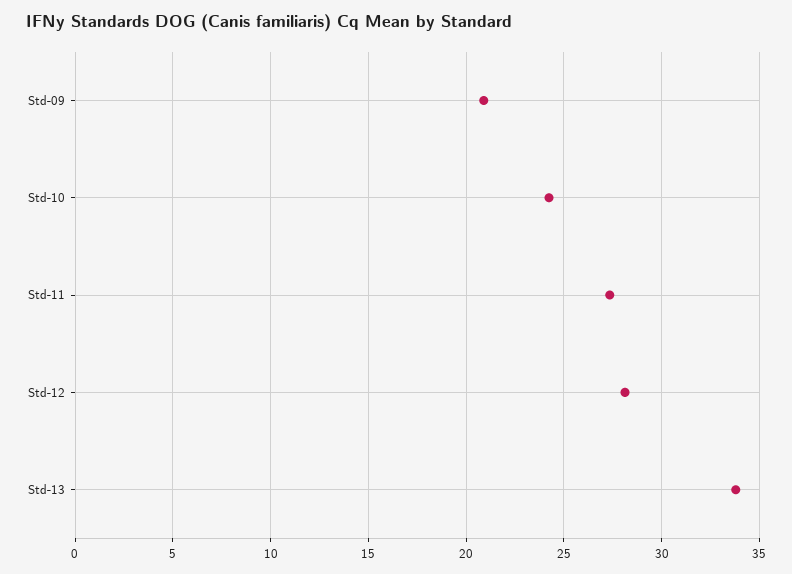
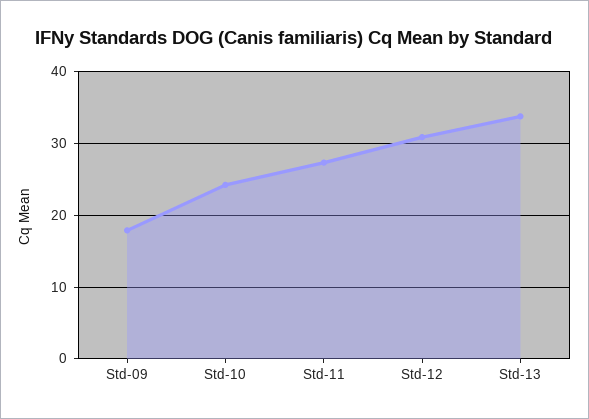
Std-09: 21 -> 18
Std-12: 28 -> 31

